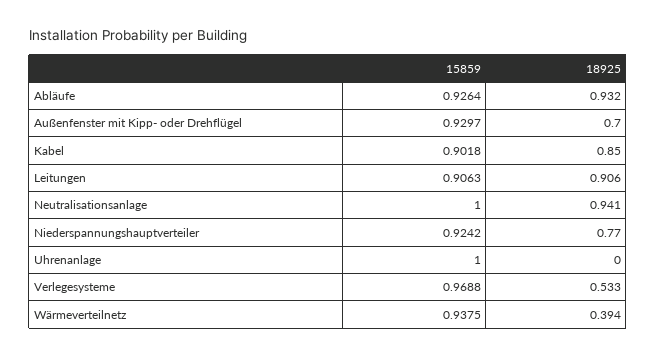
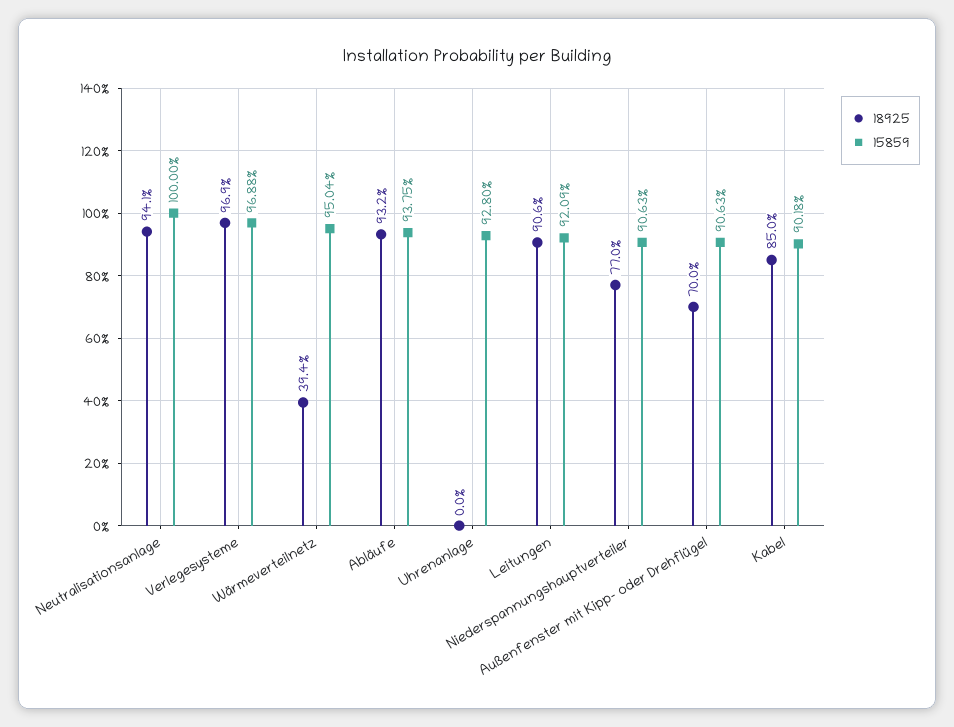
15859, Abläufe: 0.9264 -> 0.9375
15859, Außenfenster mit Kipp- oder Drehflügel: 0.9297 -> 0.9063
15859, Leitungen: 0.9063 -> 0.9209
15859, Niederspannungshauptverteiler: 0.9242 -> 0.9063
15859, Uhrenanlage: 1 -> 0.928
18925, Verlegesysteme: 0.533 -> 0.969
15859, Wärmeverteilnetz: 0.9375 -> 0.9504

